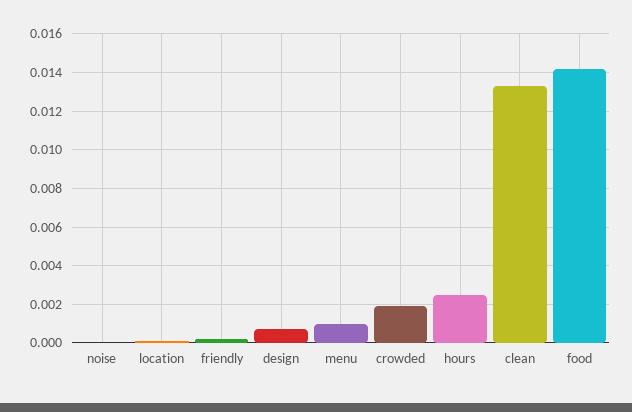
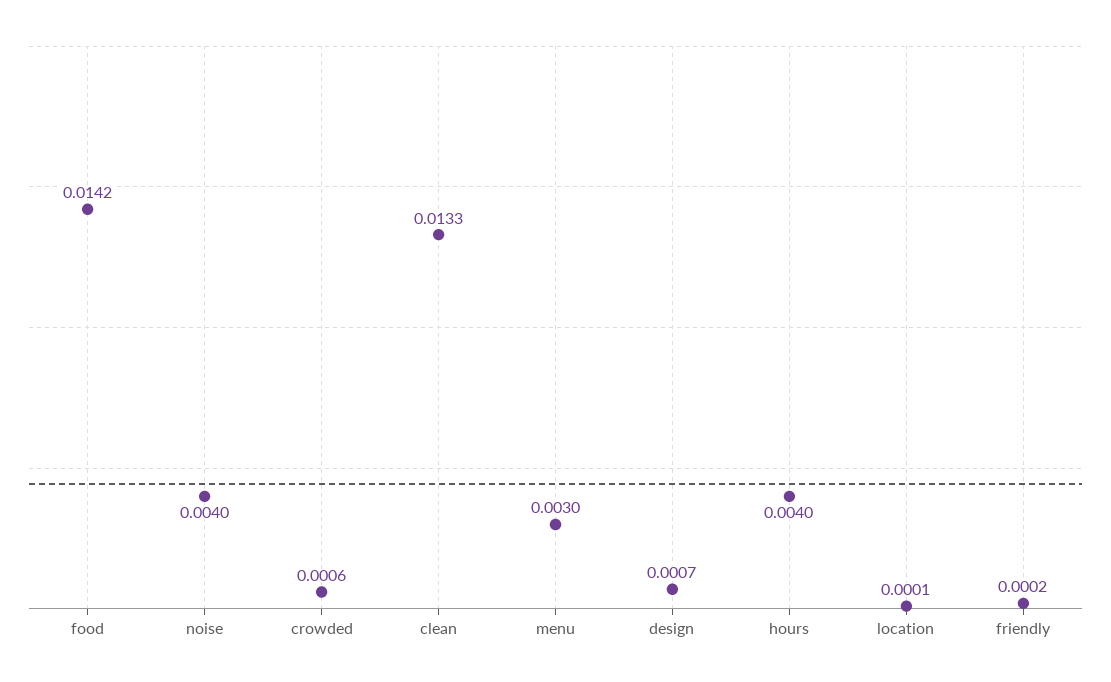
noise: 0 -> 0.004
menu: 0.001 -> 0.003
crowded: 0.002 -> 0.0006
hours: 0.0025 -> 0.004

